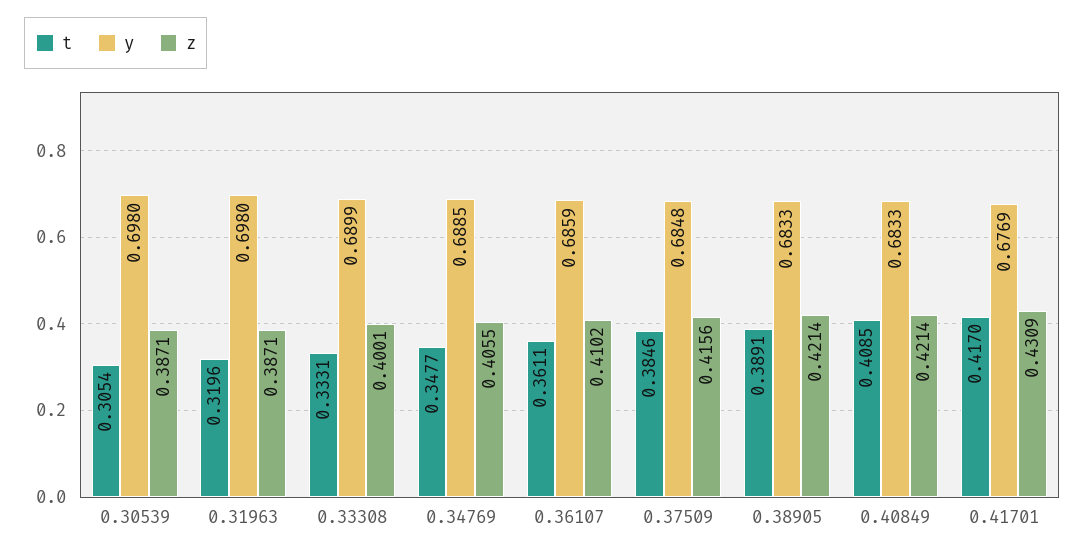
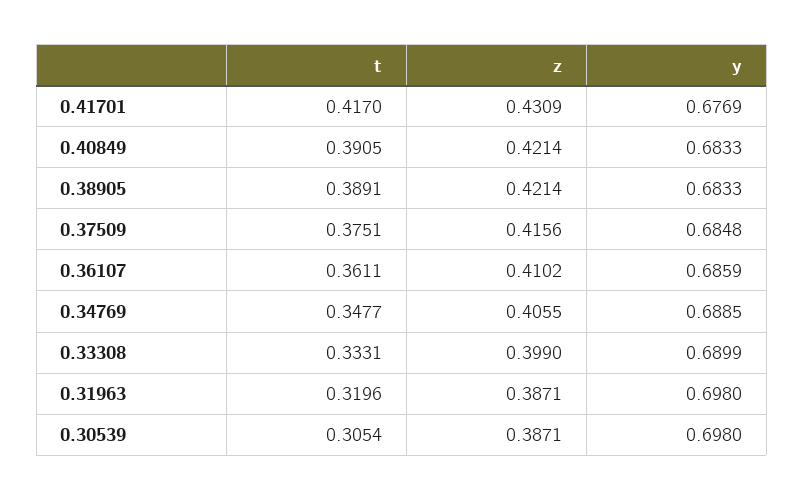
z, 0.33308: 0.4001 -> 0.399
t, 0.37509: 0.3846 -> 0.3751
t, 0.40849: 0.4085 -> 0.3905

